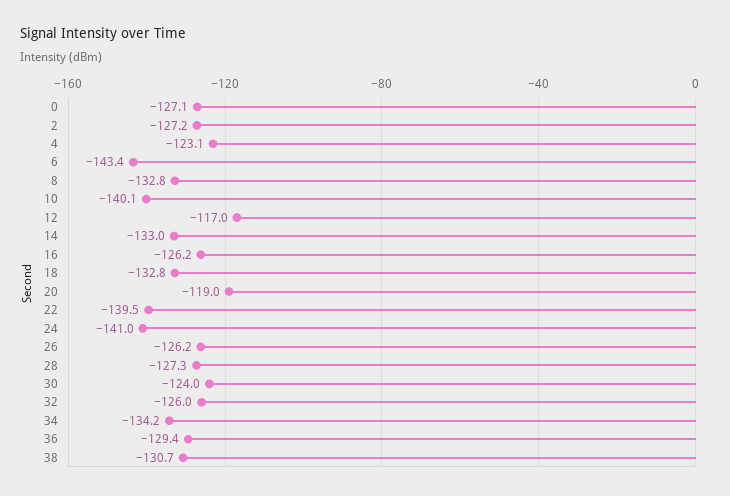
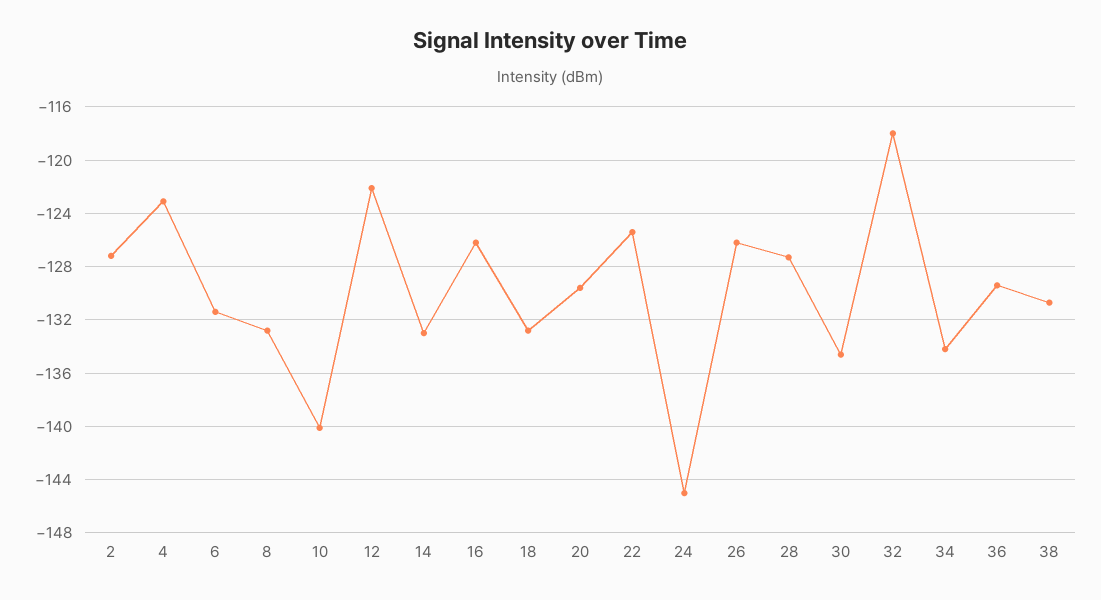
0: -127.1 -> none
6: -143.4 -> -131.5
12: -117 -> -122
20: -119 -> -129.5
22: -139.5 -> -125.5
24: -141 -> -145
30: -124 -> -134.5
32: -126 -> -118

